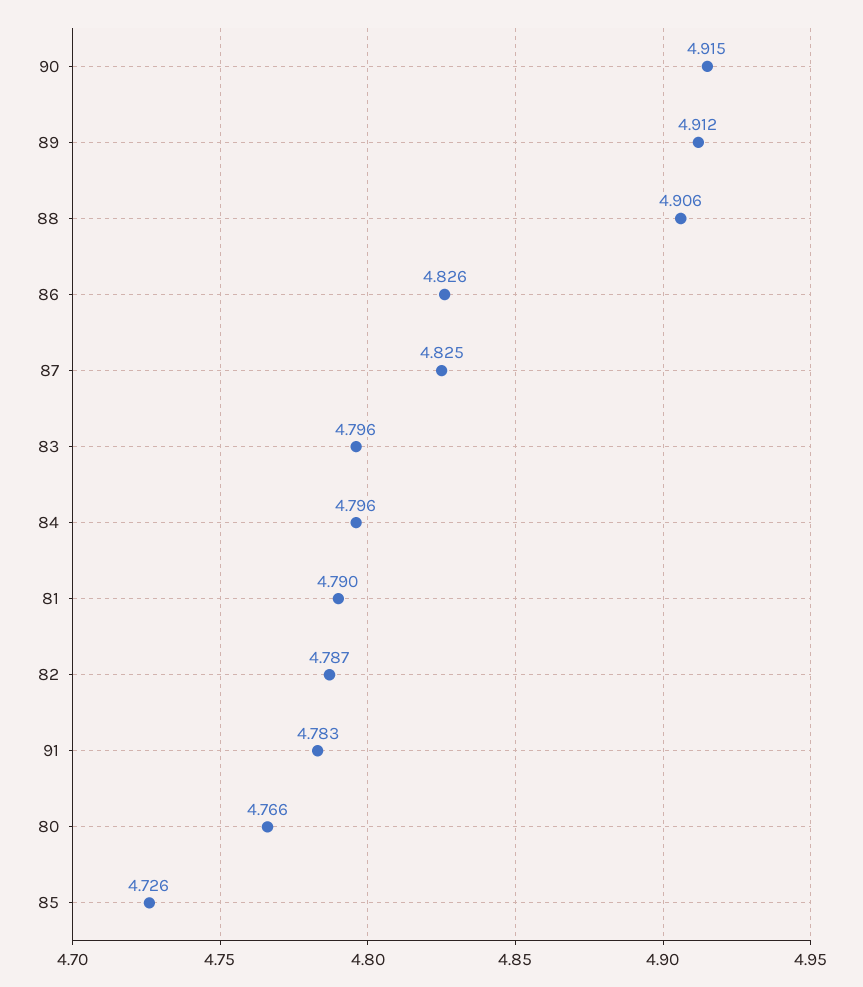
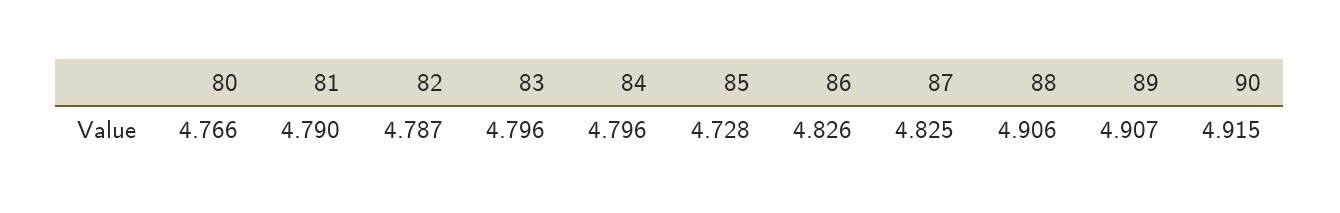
89: 4.912 -> 4.907
91: 4.783 -> none
85: 4.726 -> 4.728

